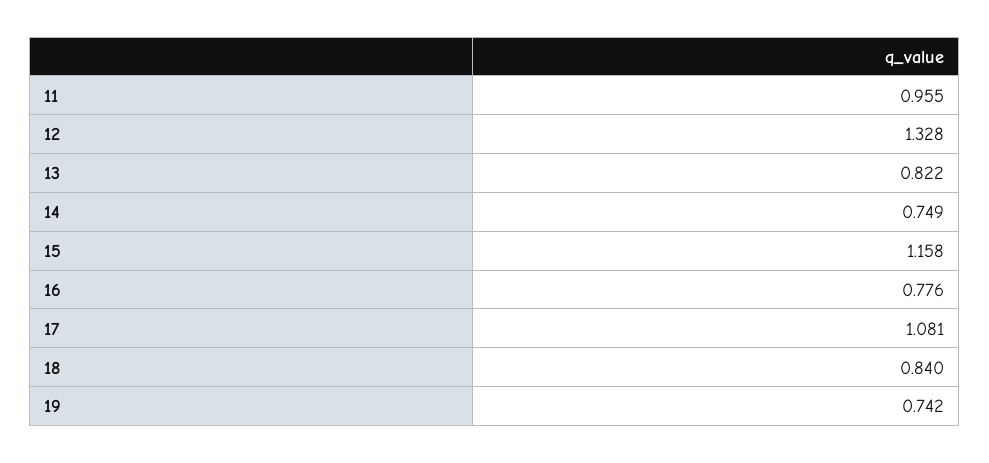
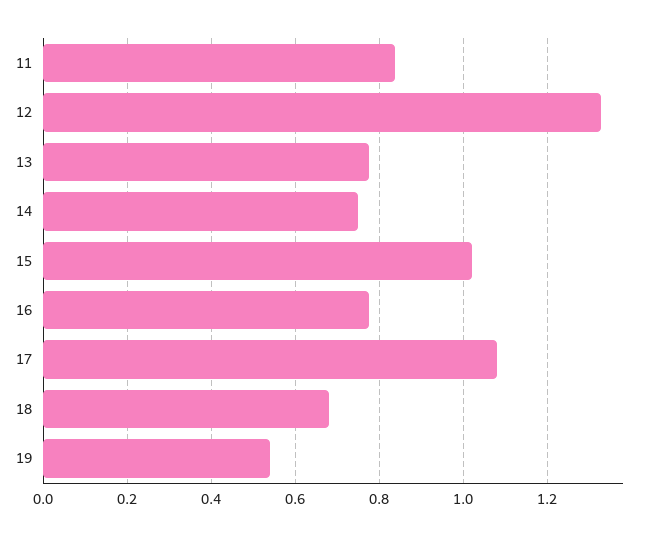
11: 0.955 -> 0.84
13: 0.822 -> 0.78
15: 1.158 -> 1.02
18: 0.84 -> 0.68
19: 0.742 -> 0.54

